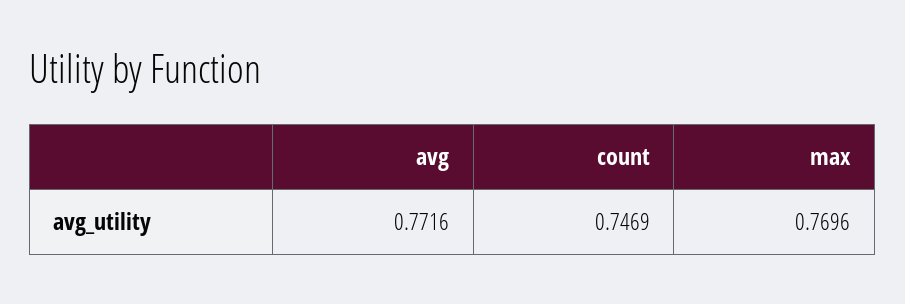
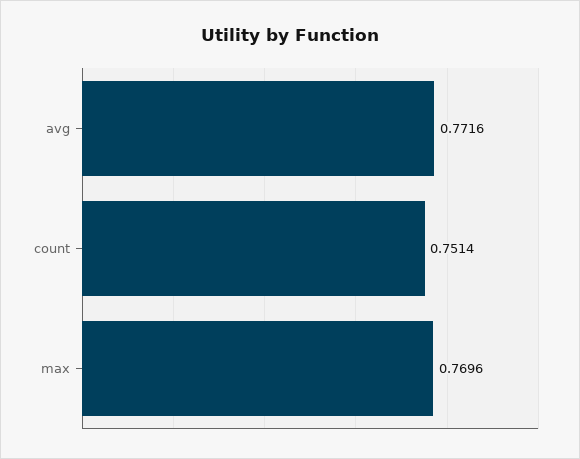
count: 0.7469 -> 0.7514

